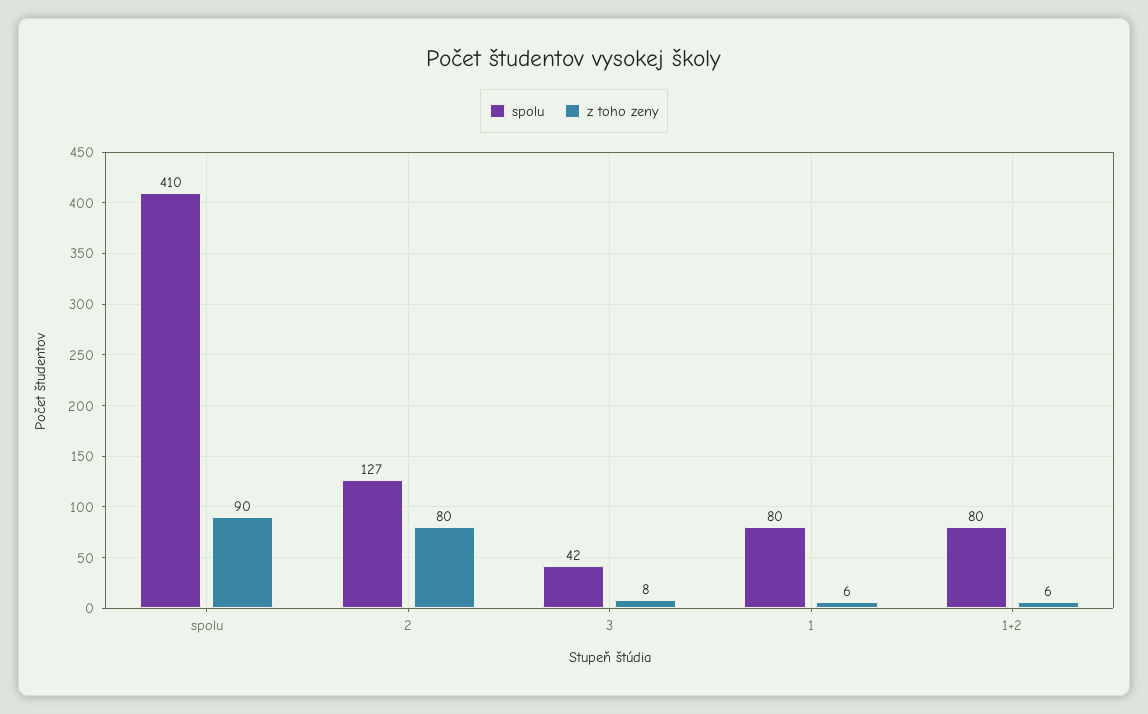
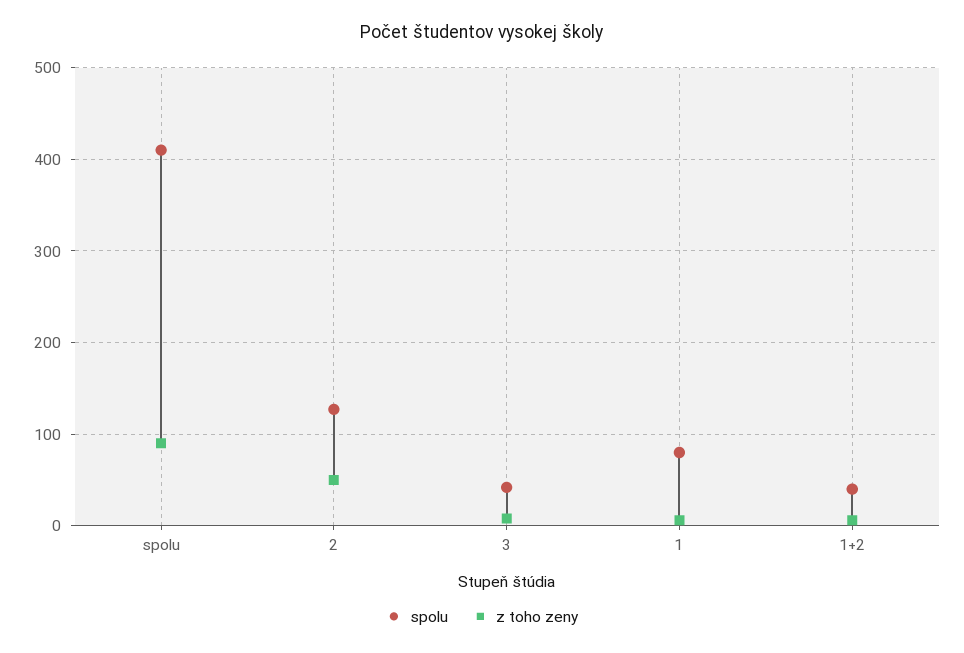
z toho zeny, 2: 80 -> 50
spolu, 1+2: 80 -> 40

